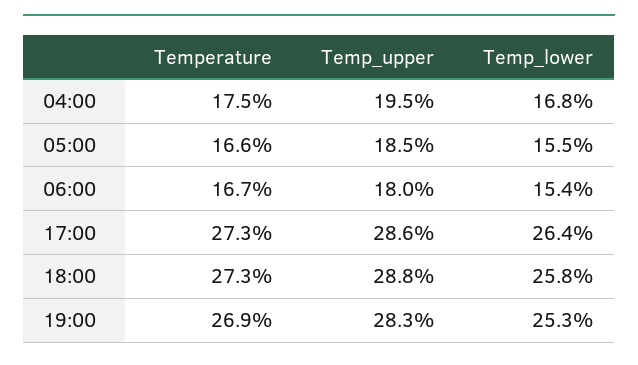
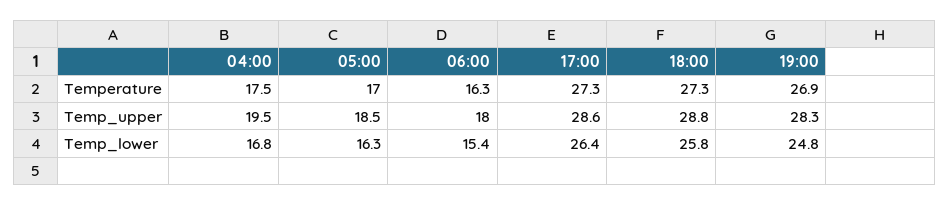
Temperature, 05:00: 16.6 -> 17
Temp_lower, 05:00: 15.5 -> 16.3
Temperature, 06:00: 16.7 -> 16.3
Temp_lower, 19:00: 25.3 -> 24.8

